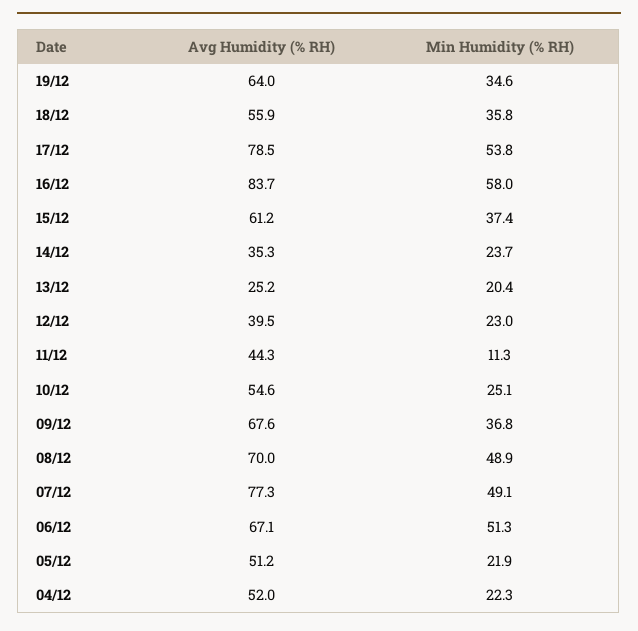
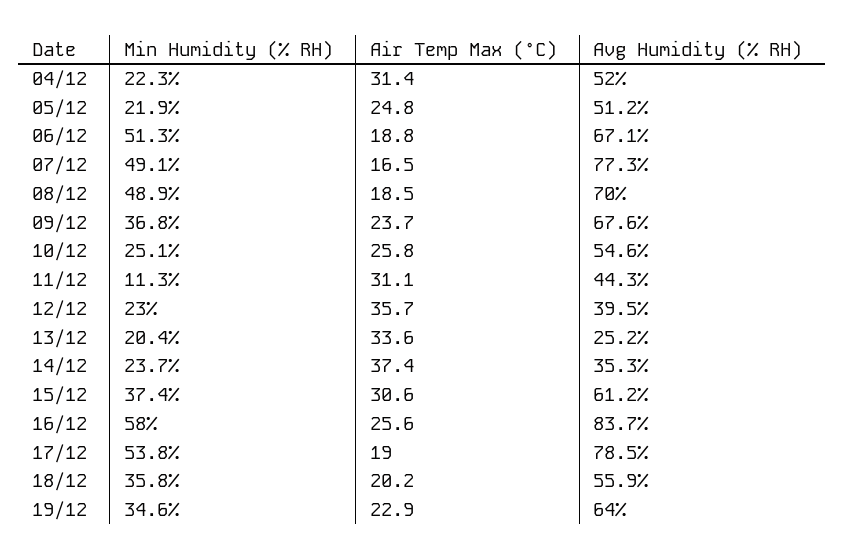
Air Temp Max (°C), 04/12: none -> 31.4
Air Temp Max (°C), 05/12: none -> 24.8
Air Temp Max (°C), 06/12: none -> 18.8
Air Temp Max (°C), 07/12: none -> 16.5
Air Temp Max (°C), 08/12: none -> 18.5
Air Temp Max (°C), 09/12: none -> 23.7
Air Temp Max (°C), 10/12: none -> 25.8
Air Temp Max (°C), 11/12: none -> 31.1
Air Temp Max (°C), 12/12: none -> 35.7
Air Temp Max (°C), 13/12: none -> 33.6
Air Temp Max (°C), 14/12: none -> 37.4
Air Temp Max (°C), 15/12: none -> 30.6
Air Temp Max (°C), 16/12: none -> 25.6
Air Temp Max (°C), 17/12: none -> 19
Air Temp Max (°C), 18/12: none -> 20.2
Air Temp Max (°C), 19/12: none -> 22.9

